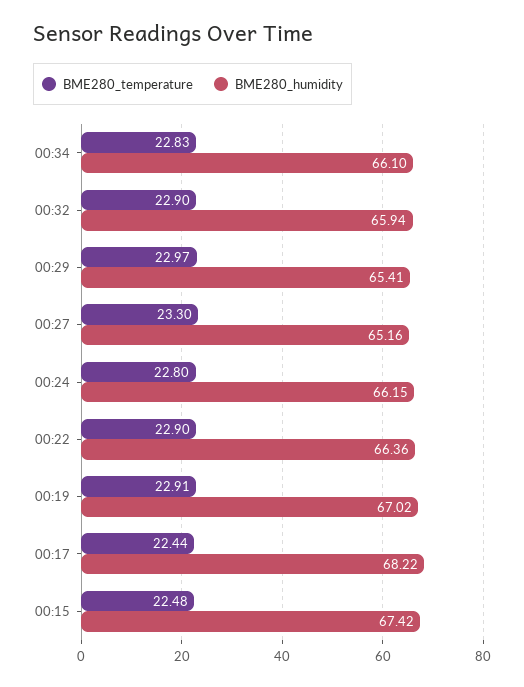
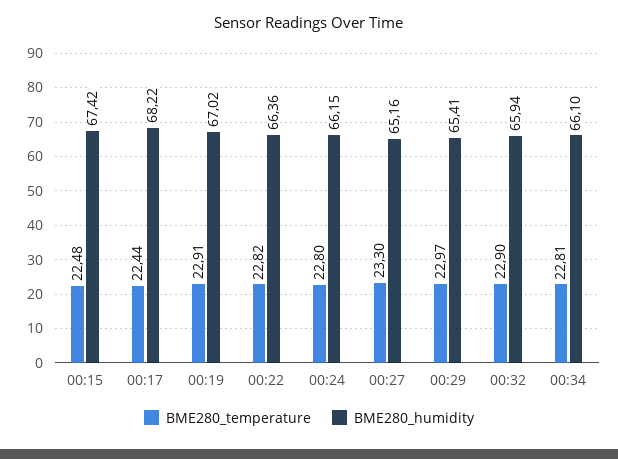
BME280_temperature, 00:34: 22.83 -> 22.81
BME280_temperature, 00:22: 22.9 -> 22.82

